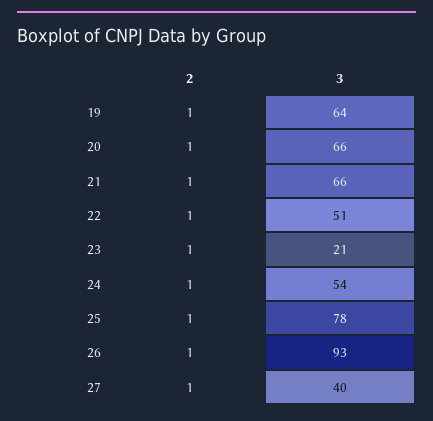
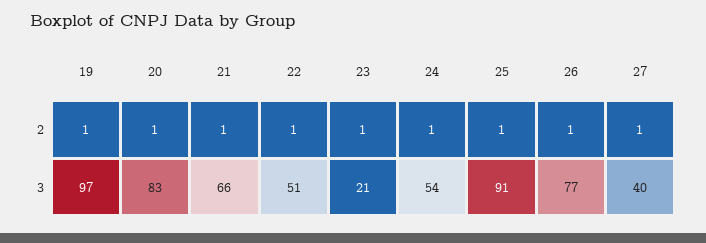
3, 19: 64 -> 97
3, 20: 66 -> 83
3, 25: 78 -> 91
3, 26: 93 -> 77

